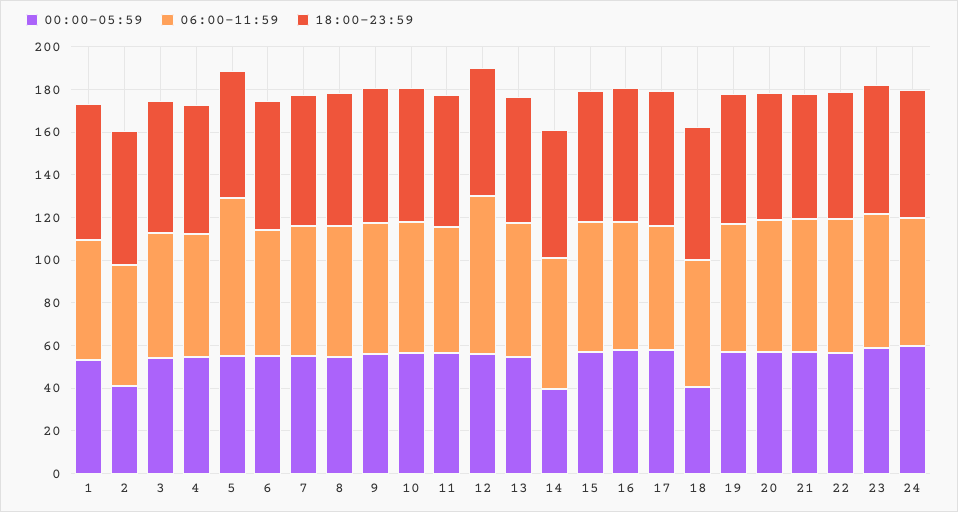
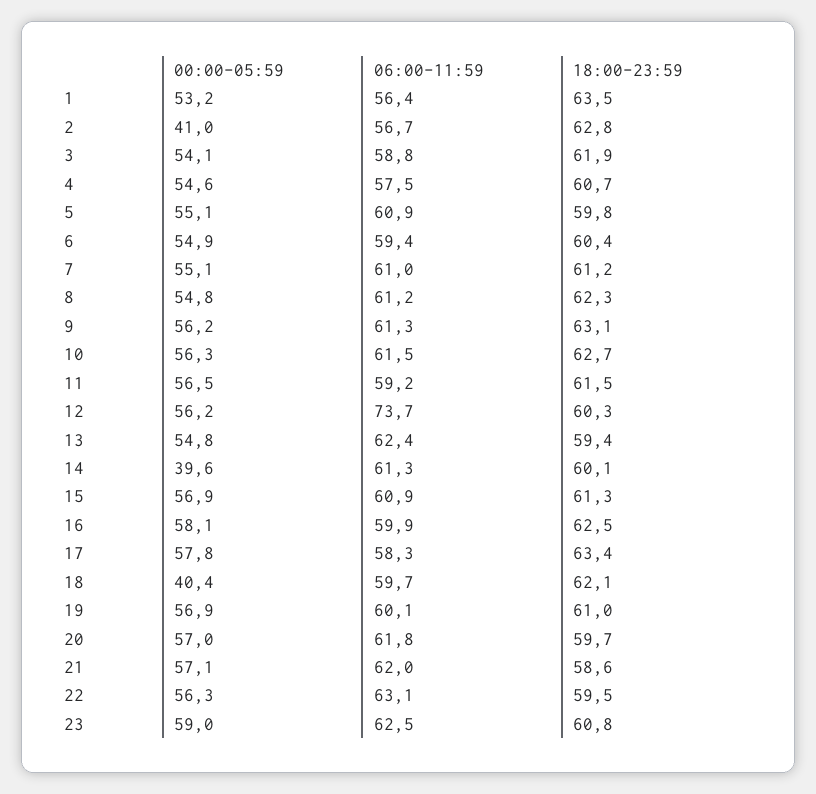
06:00-11:59, 5: 75 -> 60.9
00:00-05:59, 24: 60 -> none
06:00-11:59, 24: 60 -> none
18:00-23:59, 24: 60 -> none

